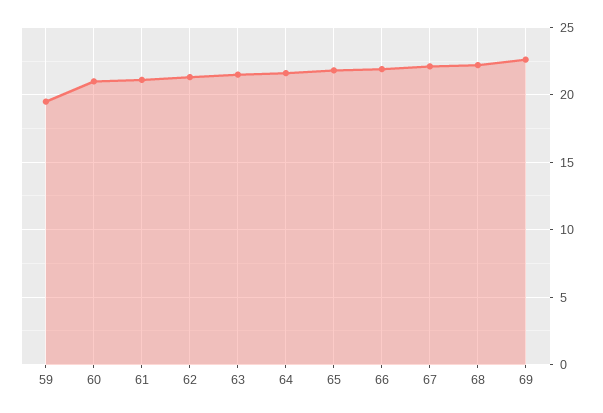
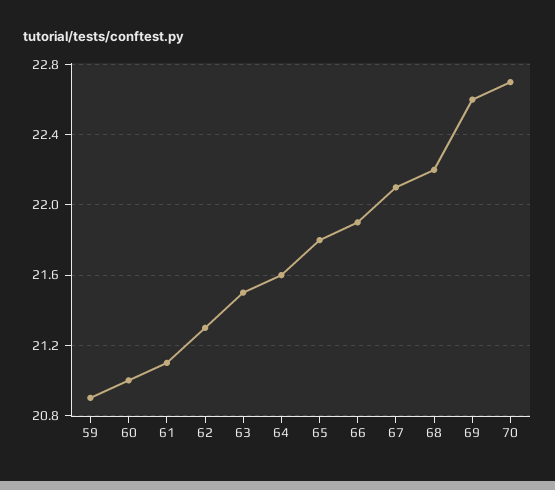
59: 19.5 -> 20.9
70: none -> 22.7

